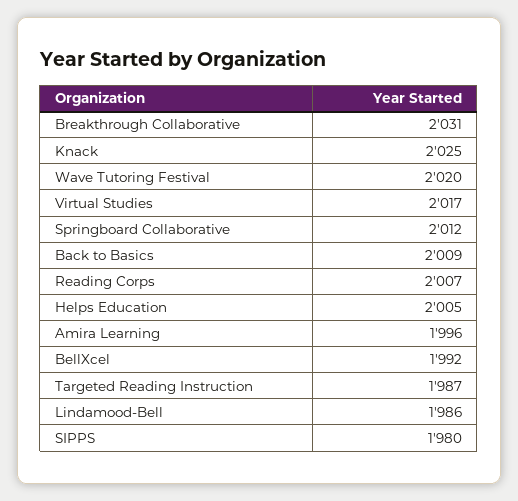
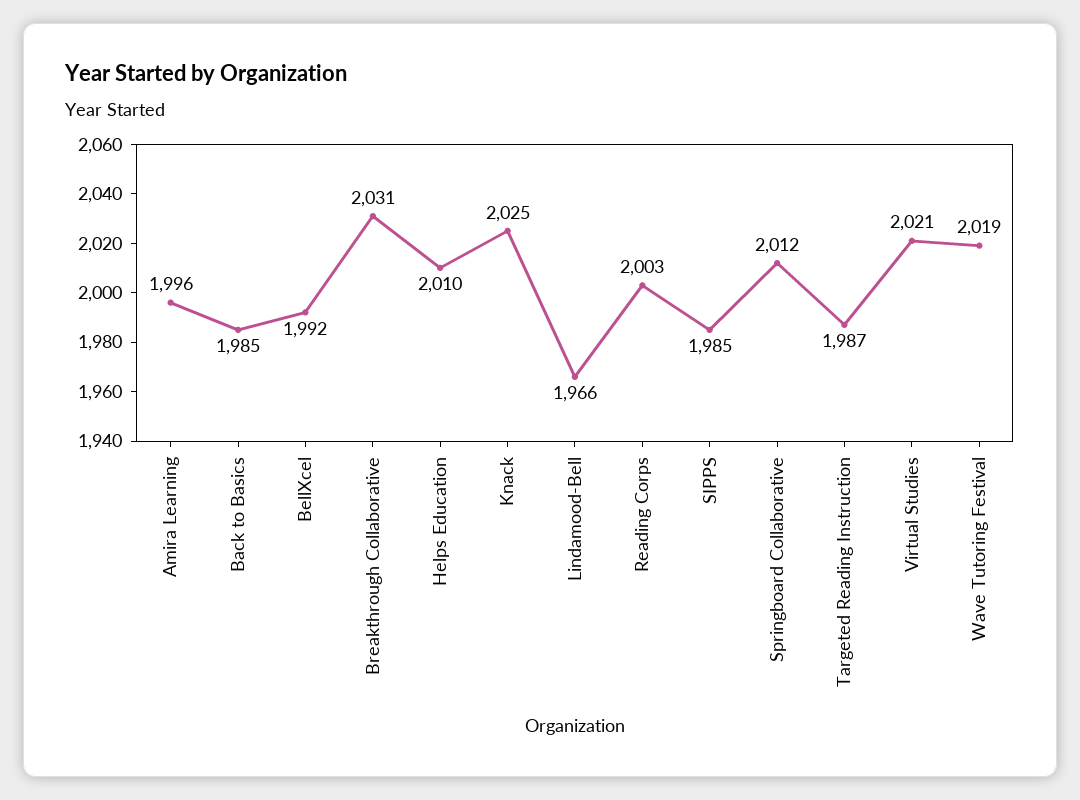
Wave Tutoring Festival: 2020 -> 2019
Virtual Studies: 2017 -> 2021
Back to Basics: 2009 -> 1985
Reading Corps: 2007 -> 2003
Helps Education: 2005 -> 2010
Lindamood-Bell: 1986 -> 1966
SIPPS: 1980 -> 1985

